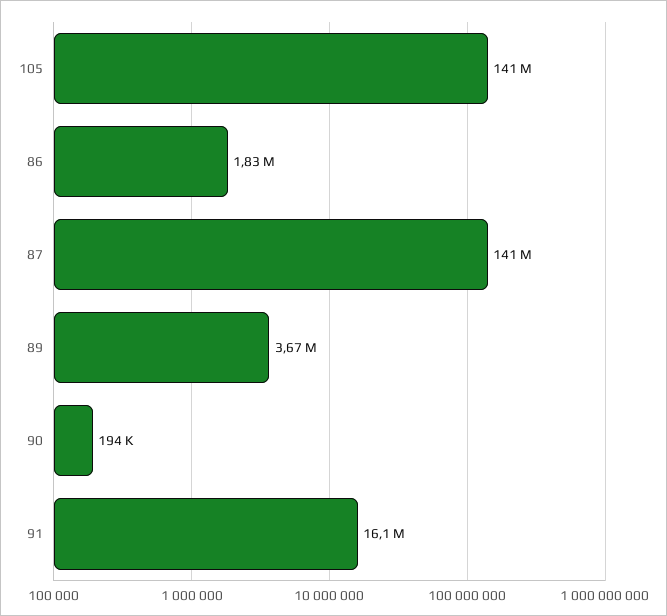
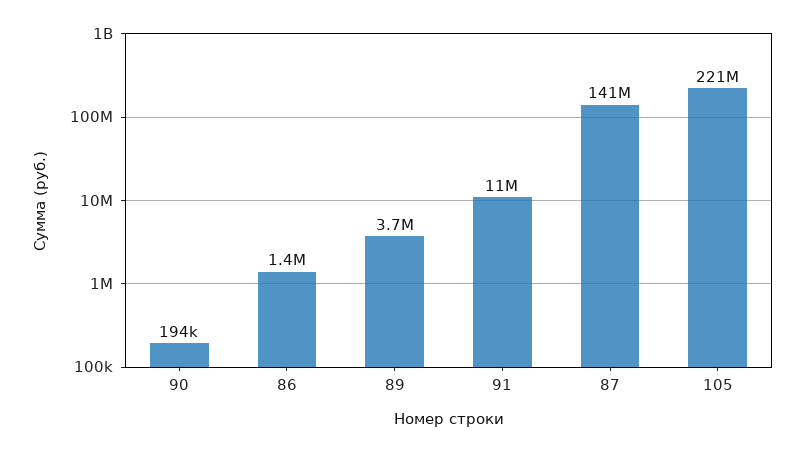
105: 141000000 -> 221000000
86: 1830000 -> 1400000
91: 16100000 -> 11000000

